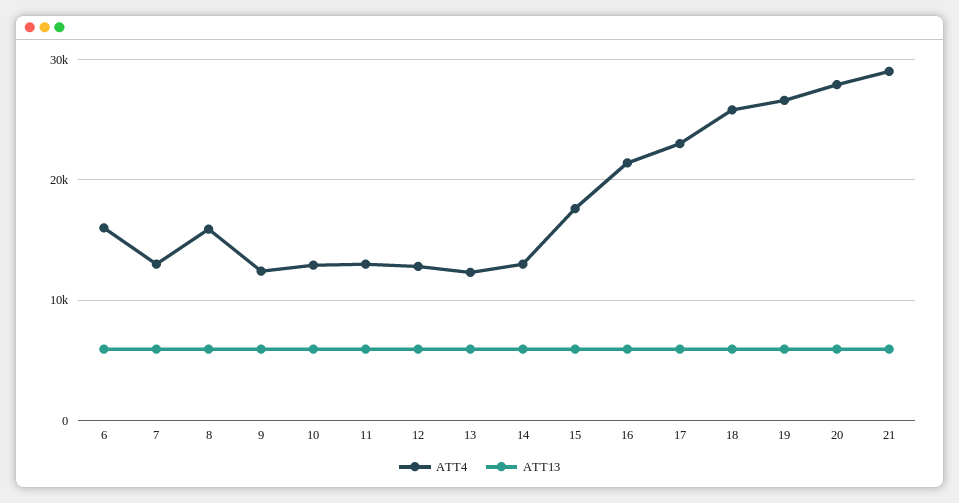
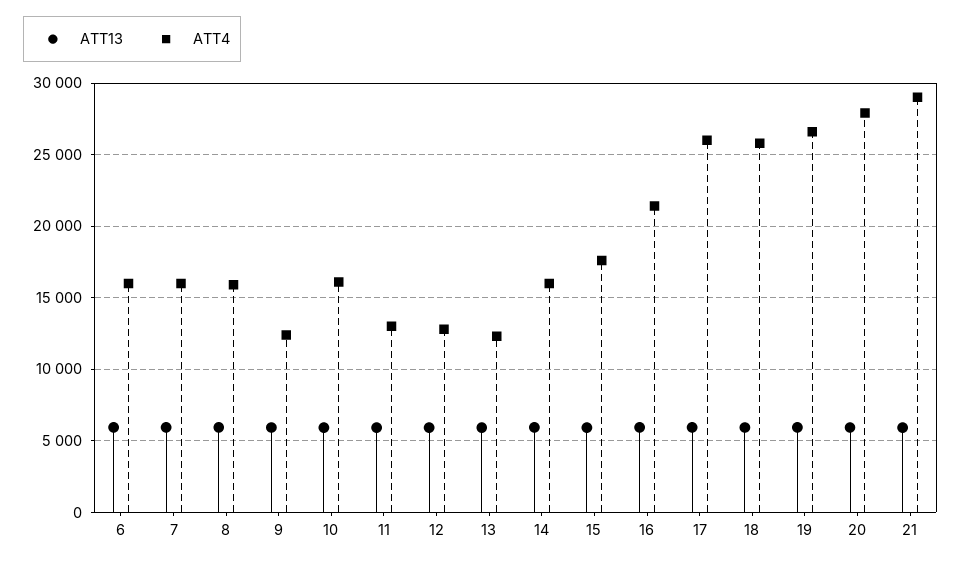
ATT4, 7: 13000 -> 16000
ATT4, 10: 13000 -> 16000
ATT4, 14: 13000 -> 16000
ATT4, 17: 23000 -> 26000

